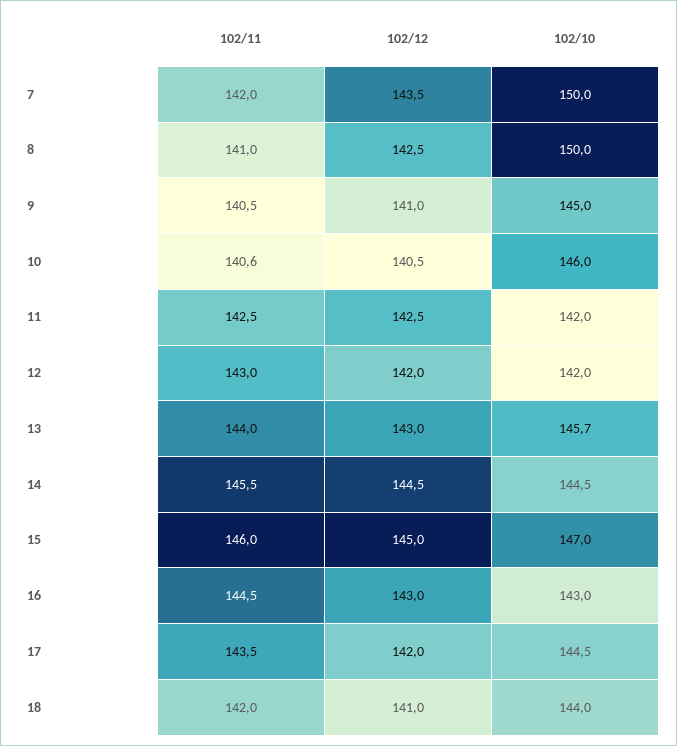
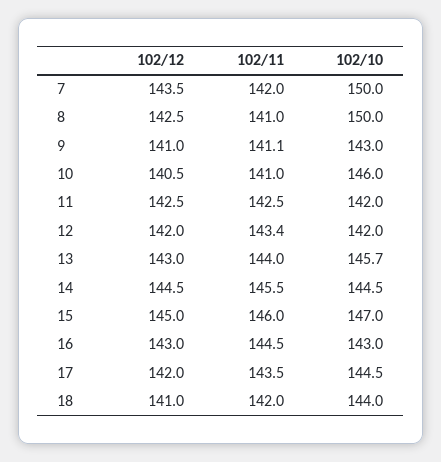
102/11, 9: 140.5 -> 141.1
102/10, 9: 145 -> 143
102/11, 10: 140.6 -> 141
102/11, 12: 143 -> 143.4

